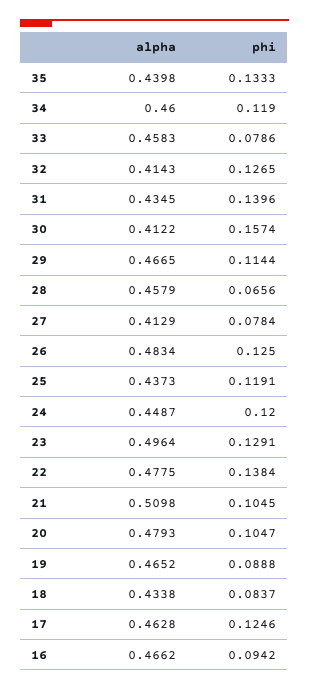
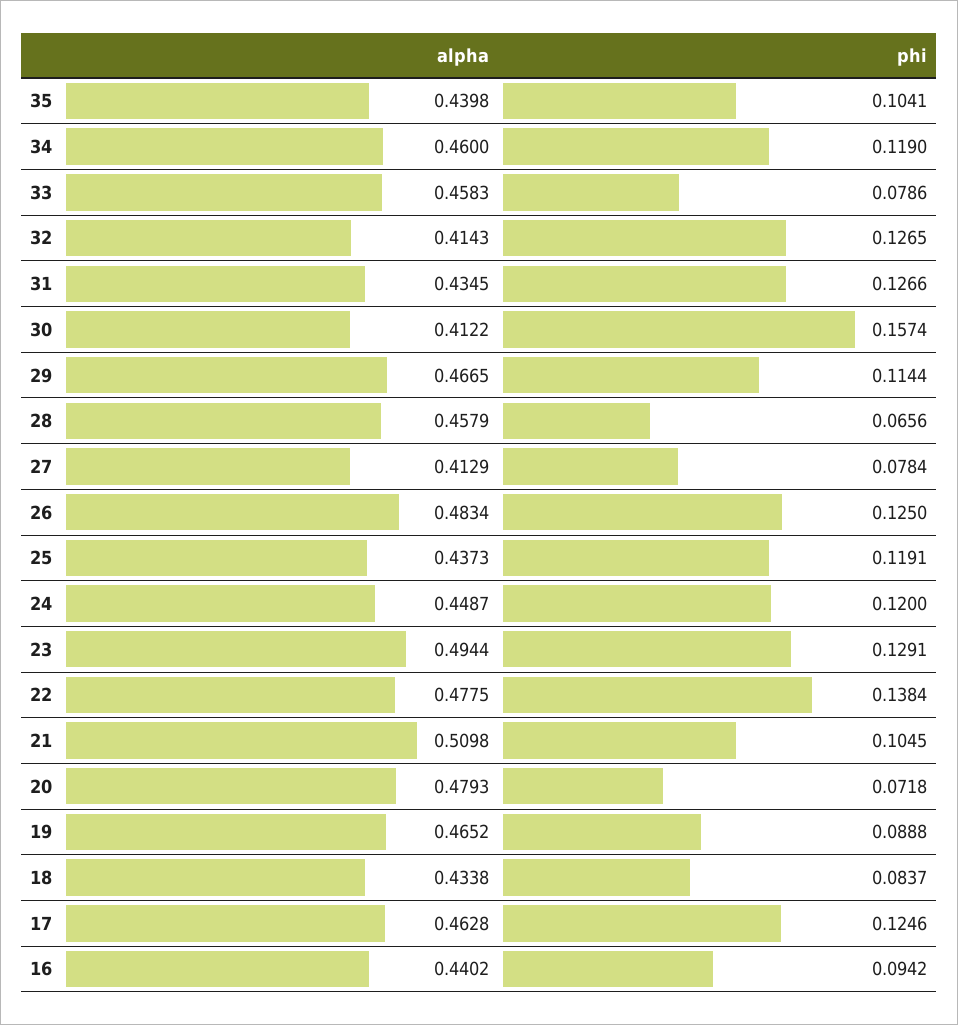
phi, 35: 0.1333 -> 0.1041
phi, 31: 0.1396 -> 0.1266
alpha, 23: 0.4964 -> 0.4944
phi, 20: 0.1047 -> 0.0718
alpha, 16: 0.4662 -> 0.4402

